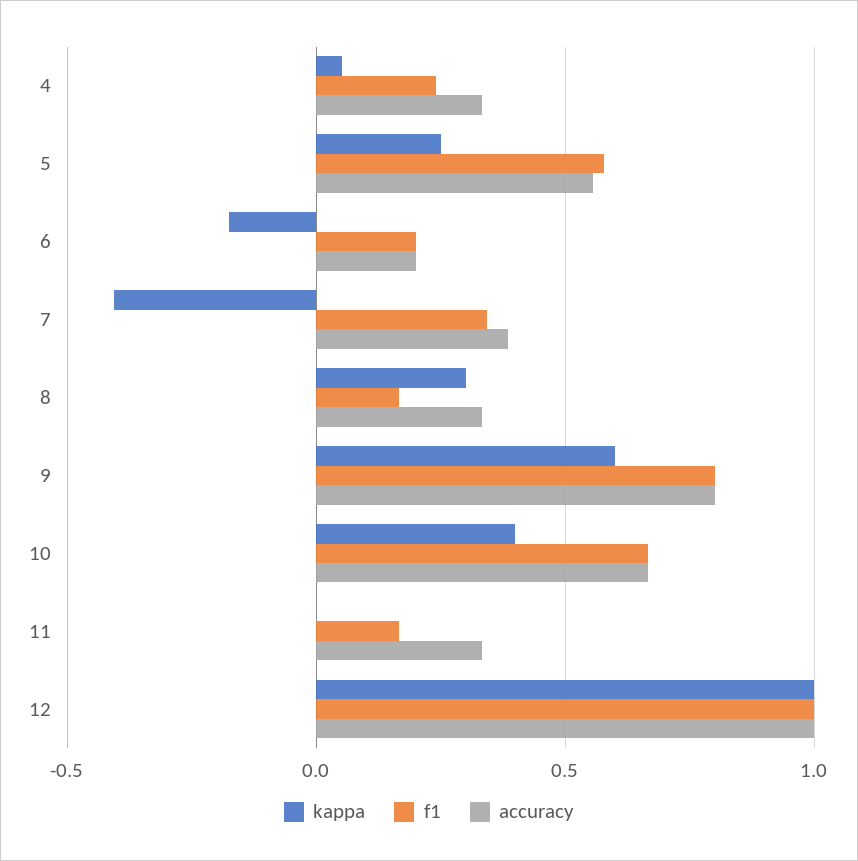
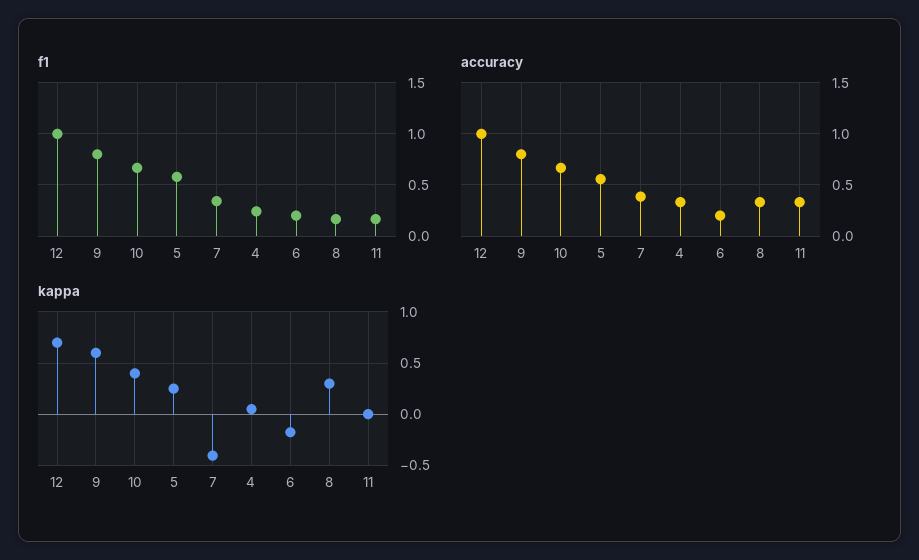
kappa, 12: 1 -> 0.7

